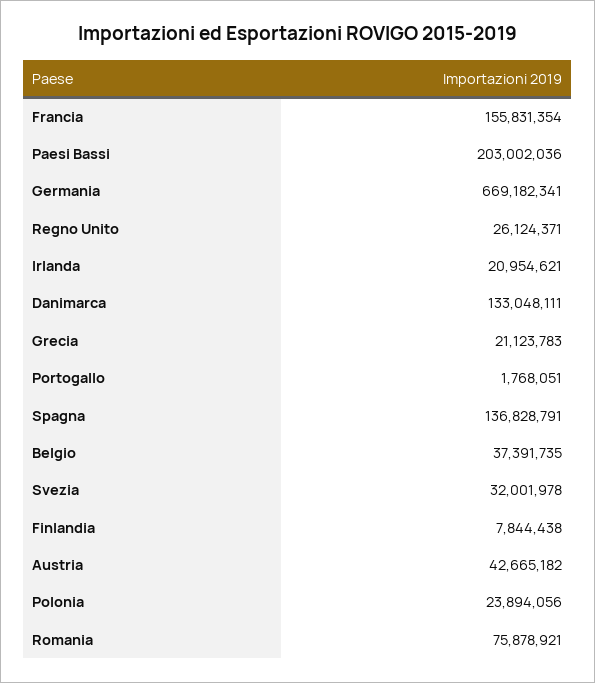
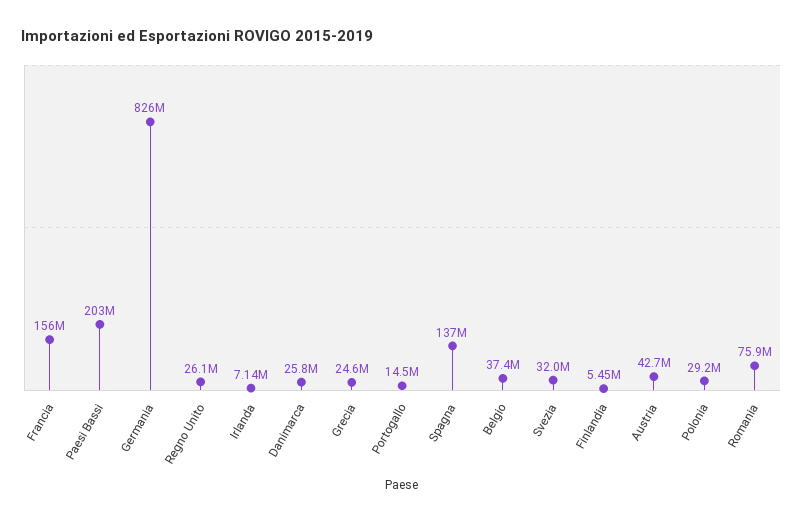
Germania: 669182341 -> 826000000
Irlanda: 20954621 -> 7140000
Danimarca: 133048111 -> 25800000
Grecia: 21123783 -> 24600000
Portogallo: 1768051 -> 14500000
Finlandia: 7844438 -> 5450000
Polonia: 23894056 -> 29200000

